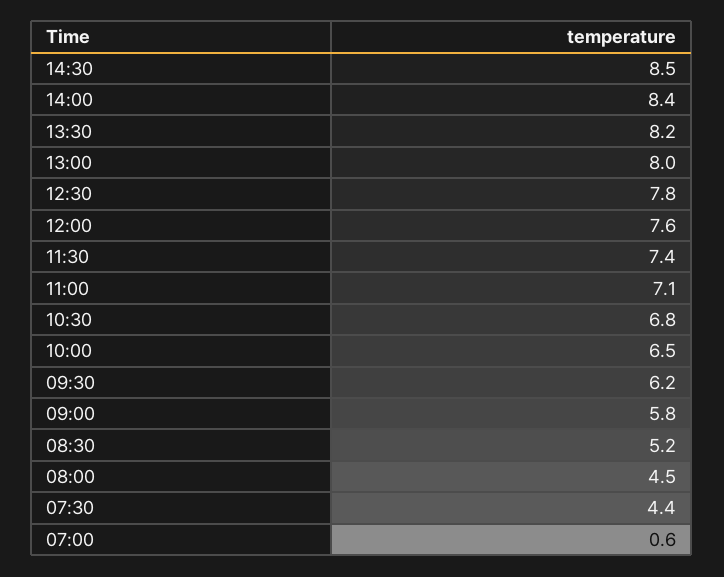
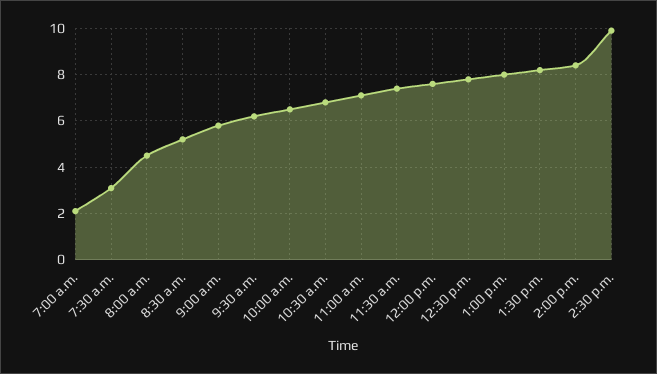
14:30: 8.5 -> 10
07:30: 4.4 -> 3
07:00: 0.6 -> 2

